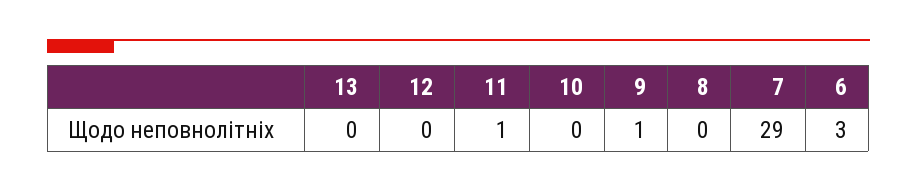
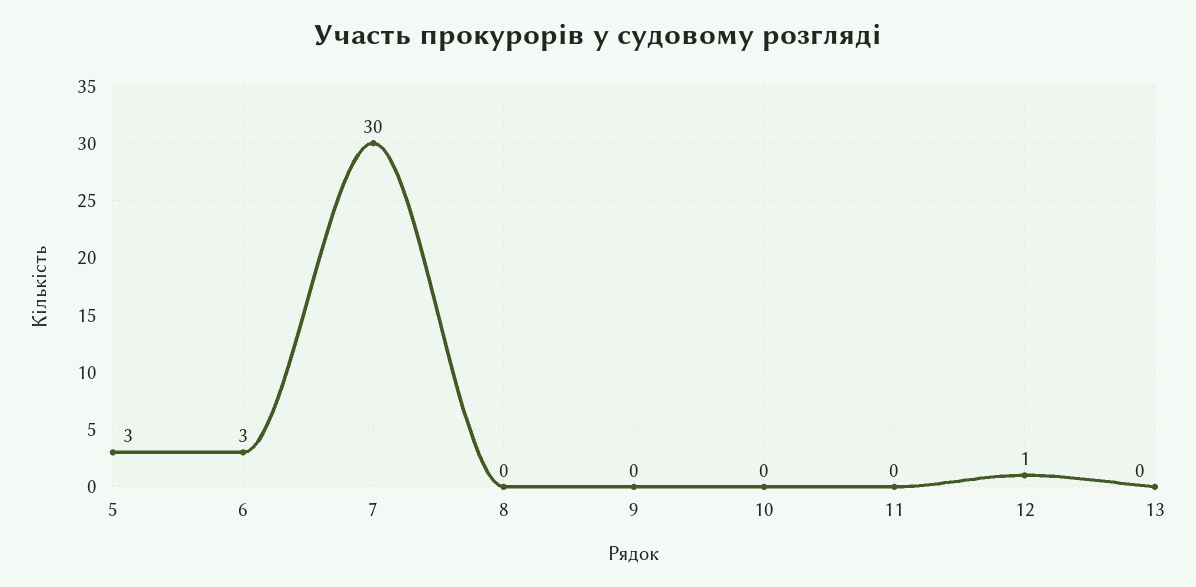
12: 0 -> 1
11: 1 -> 0
9: 1 -> 0
7: 29 -> 30
5: none -> 3

